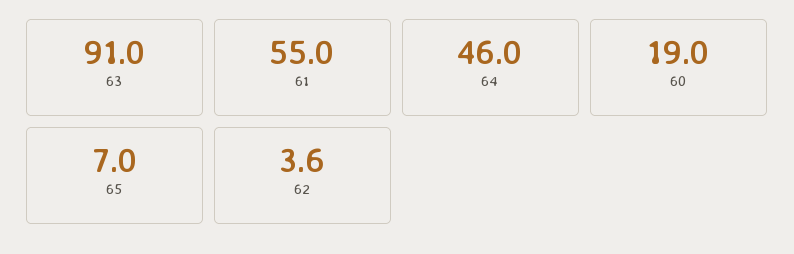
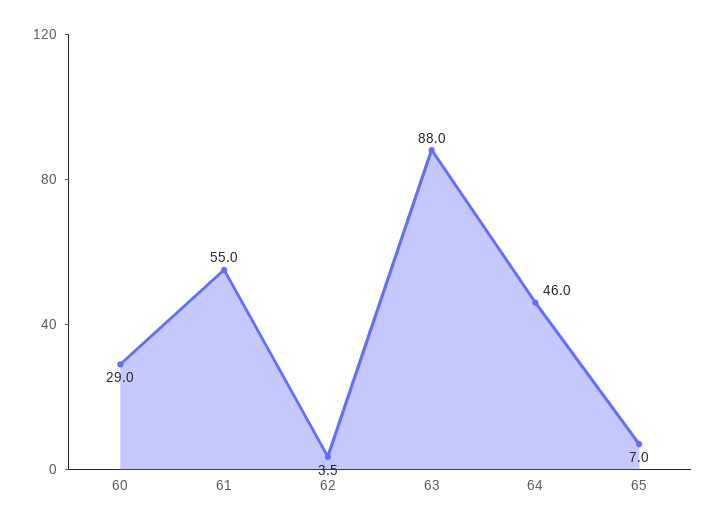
63: 91 -> 88
60: 19 -> 29
62: 3.6 -> 3.5

